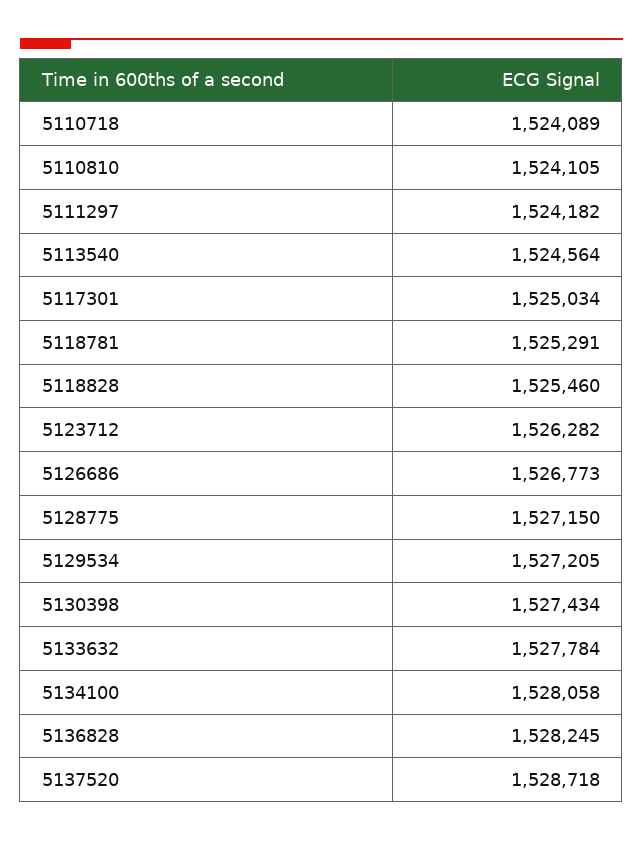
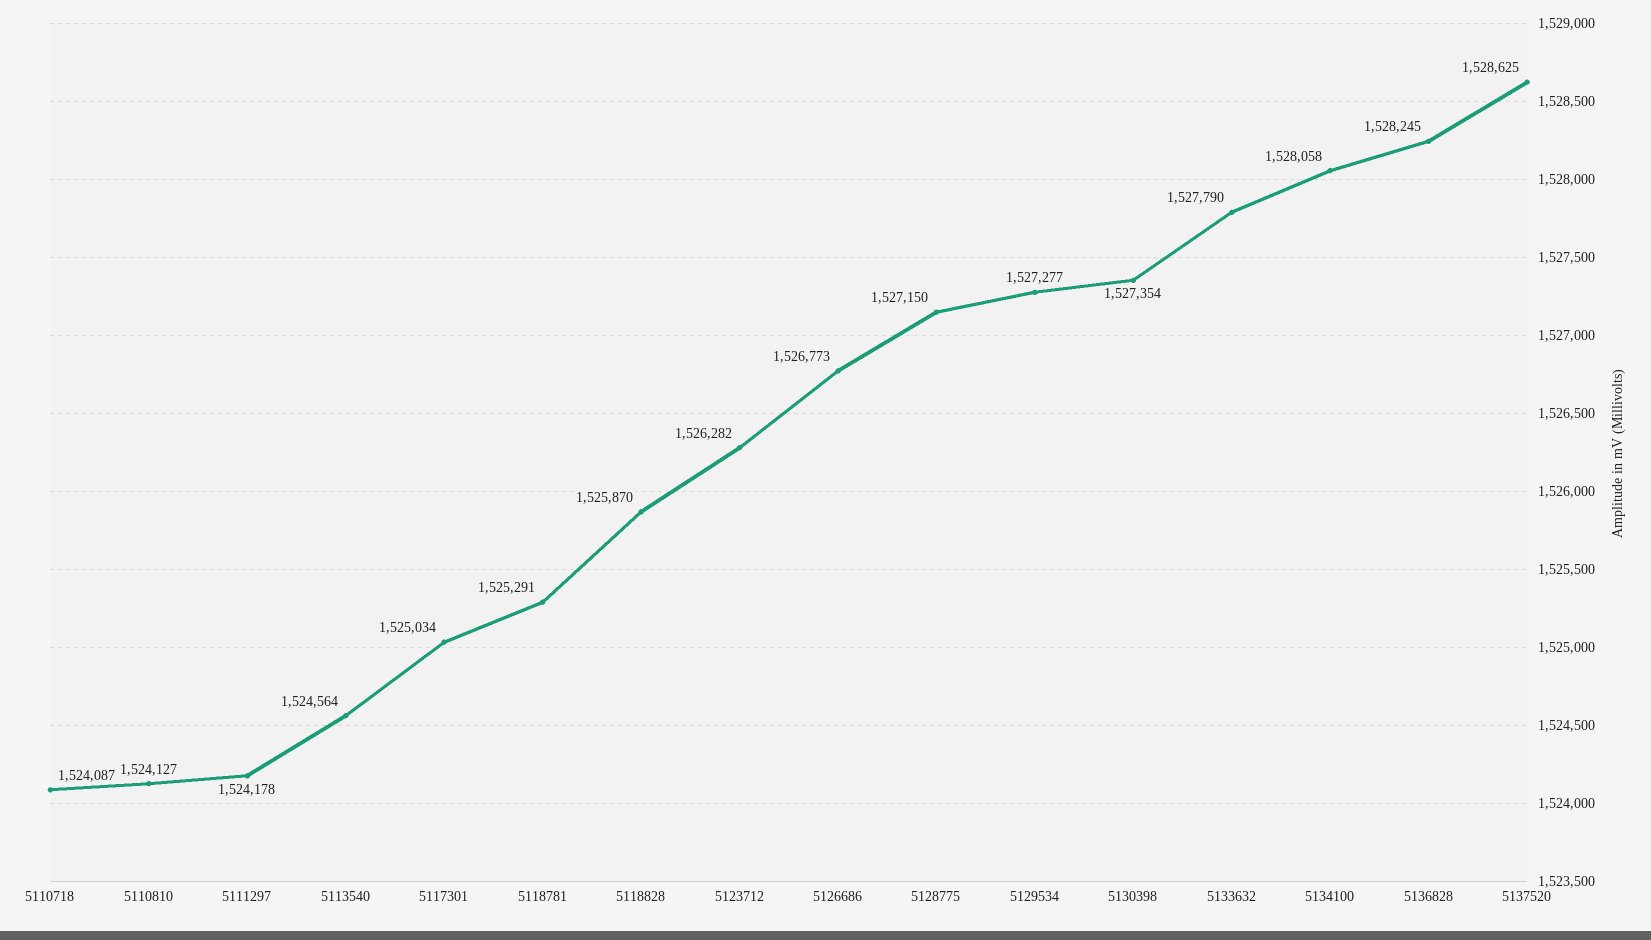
5110718: 1524089 -> 1524087
5110810: 1524105 -> 1524127
5111297: 1524182 -> 1524178
5118828: 1525460 -> 1525870
5129534: 1527205 -> 1527277
5130398: 1527434 -> 1527354
5133632: 1527784 -> 1527790
5137520: 1528718 -> 1528625

